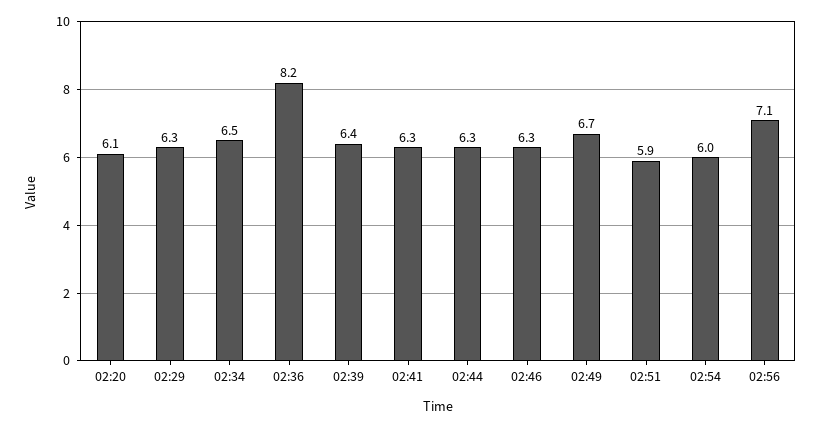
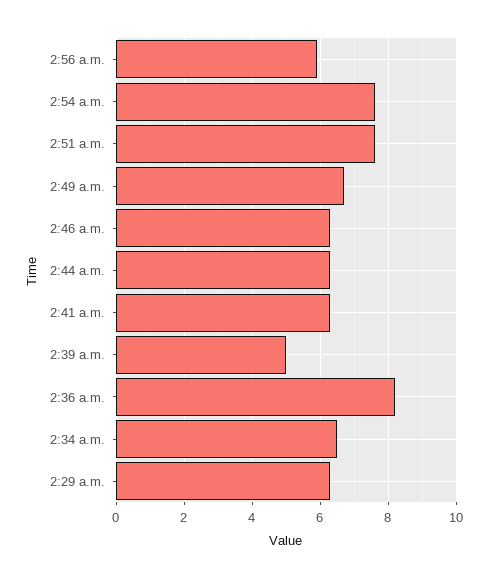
02:20: 6.1 -> none
02:39: 6.4 -> 5
02:51: 5.9 -> 7.5
02:54: 6 -> 7.5
02:56: 7.1 -> 6

